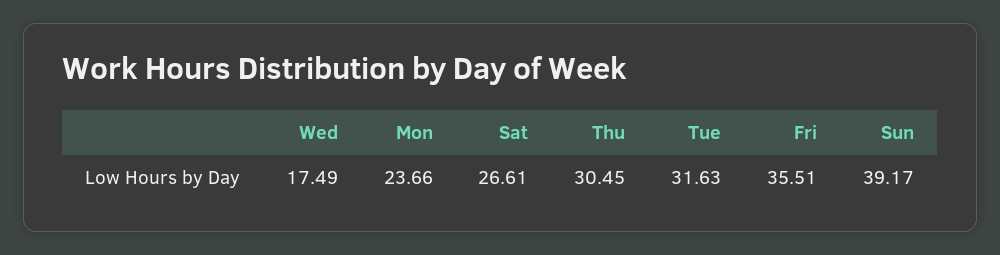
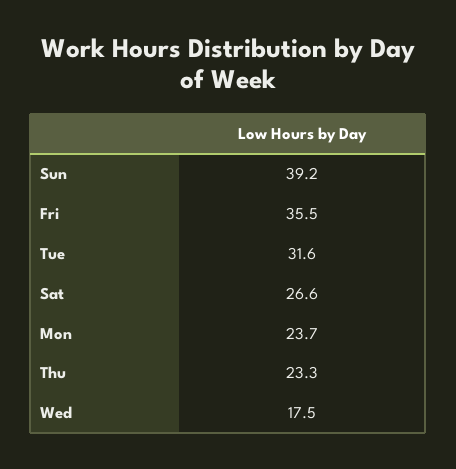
Thu: 30.45 -> 23.3

